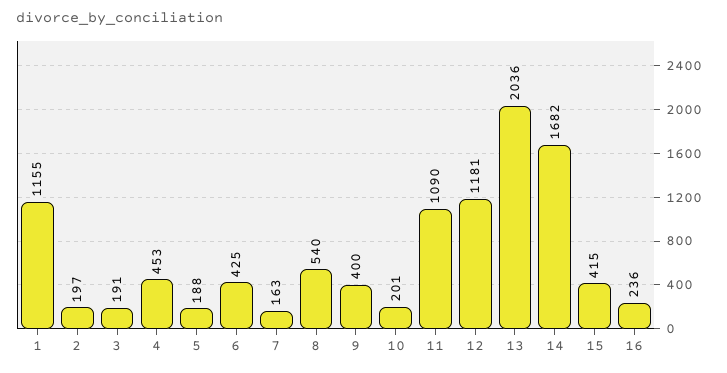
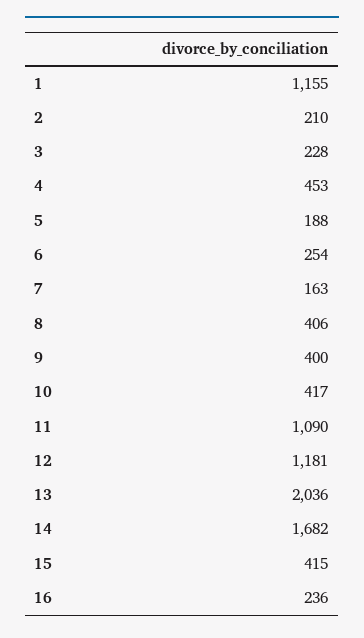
2: 197 -> 210
3: 191 -> 228
6: 425 -> 254
8: 540 -> 406
10: 201 -> 417

